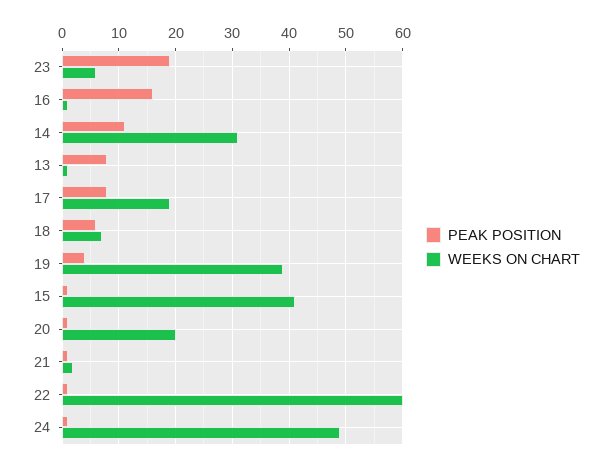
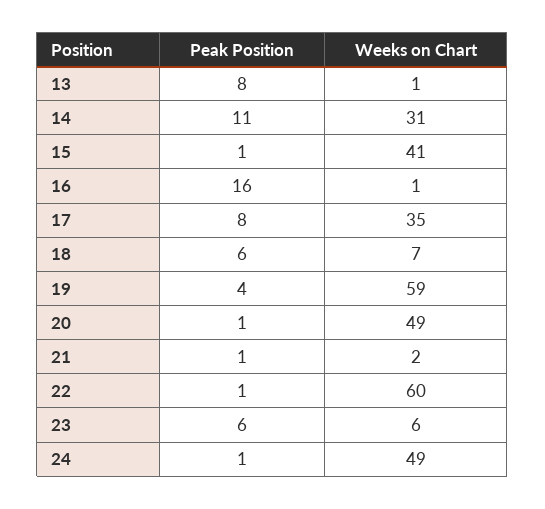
PEAK POSITION, 23: 20 -> 6
WEEKS ON CHART, 17: 20 -> 35
WEEKS ON CHART, 19: 40 -> 59
WEEKS ON CHART, 20: 20 -> 49

